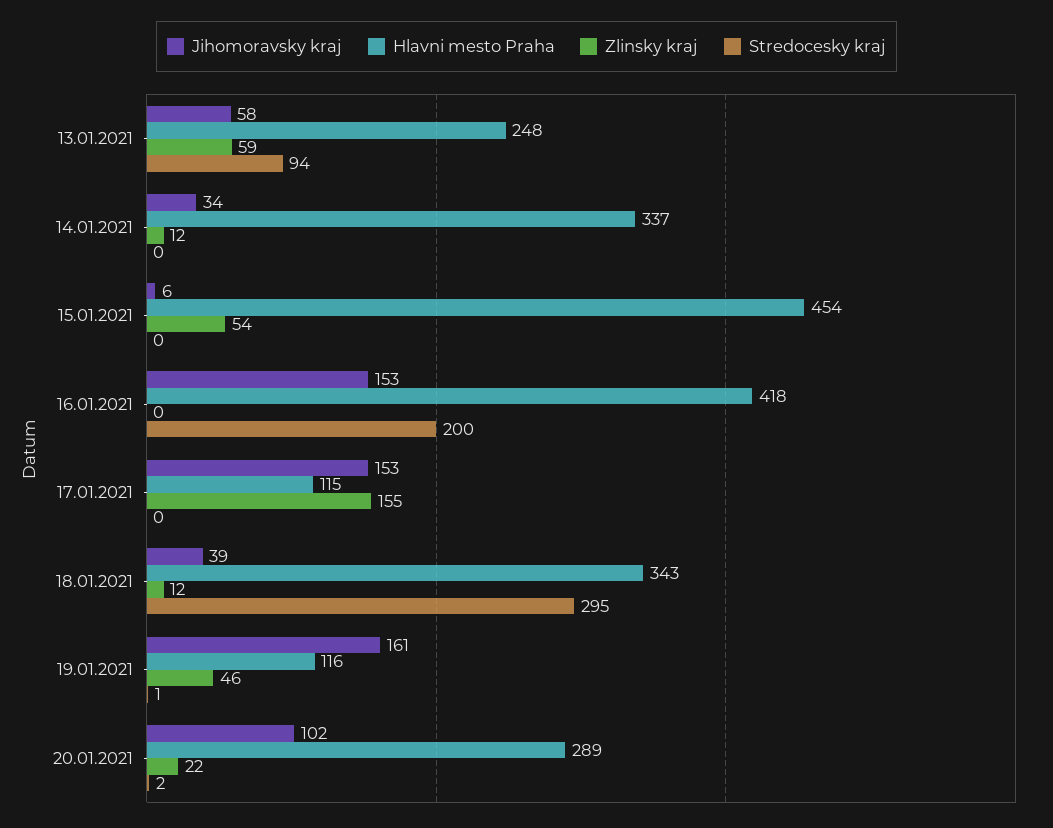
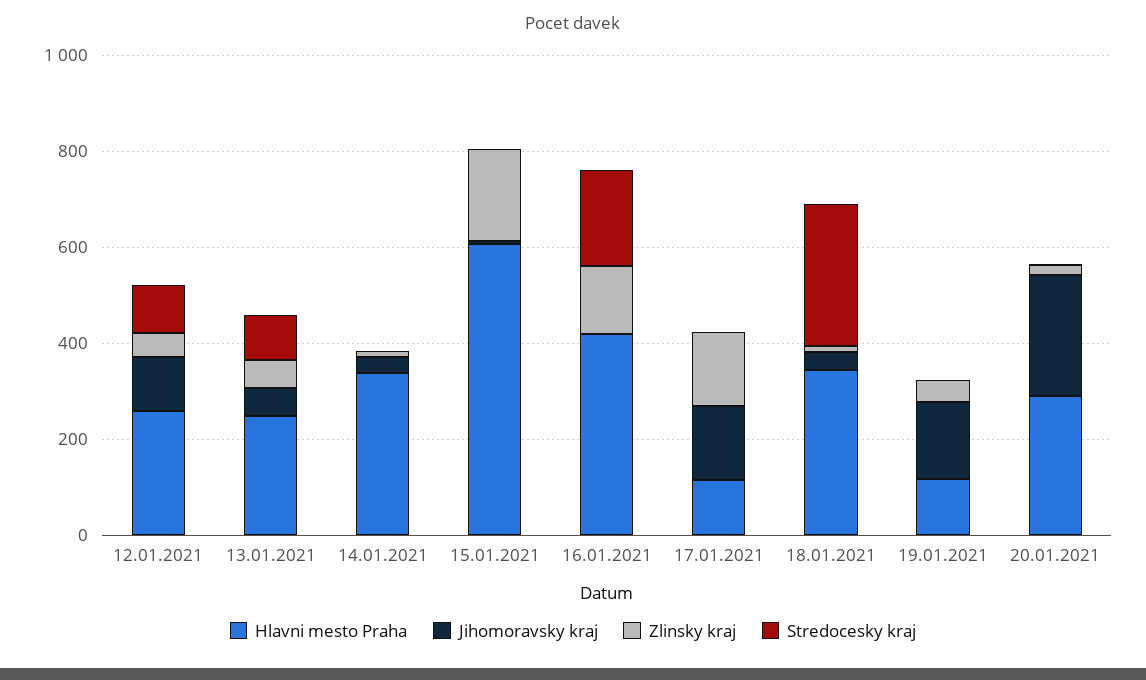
Hlavni mesto Praha, 15.01.2021: 454 -> 600
Zlinsky kraj, 15.01.2021: 54 -> 200
Jihomoravsky kraj, 16.01.2021: 153 -> 0
Zlinsky kraj, 16.01.2021: 0 -> 150
Jihomoravsky kraj, 20.01.2021: 102 -> 250
Hlavni mesto Praha, 12.01.2021: none -> 250
Jihomoravsky kraj, 12.01.2021: none -> 100
Zlinsky kraj, 12.01.2021: none -> 50
Stredocesky kraj, 12.01.2021: none -> 100

